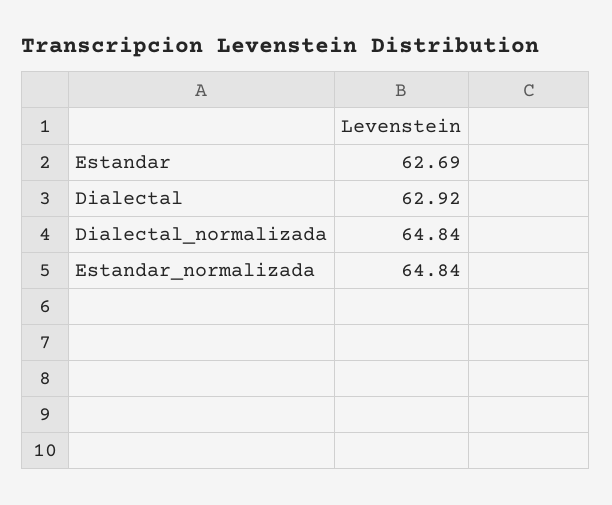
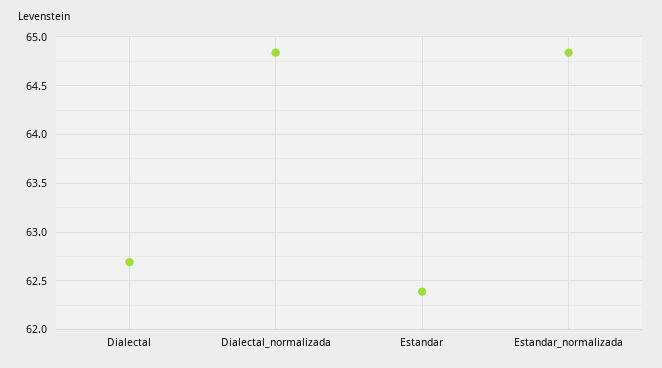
Estandar: 62.69 -> 62.4
Dialectal: 62.92 -> 62.7

